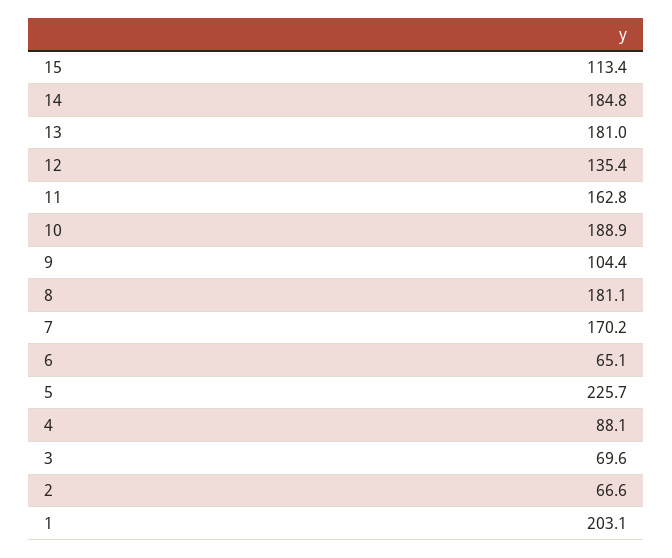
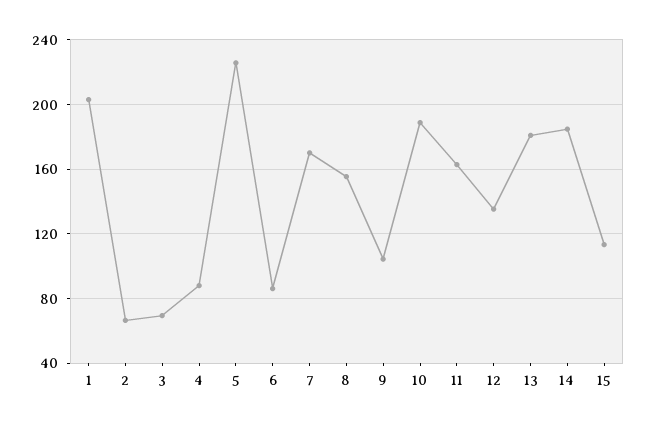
8: 181.1 -> 155
6: 65.1 -> 85

